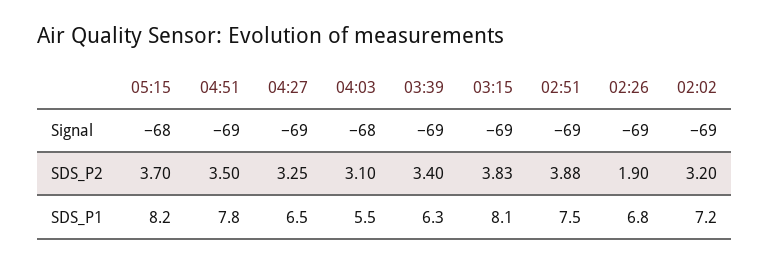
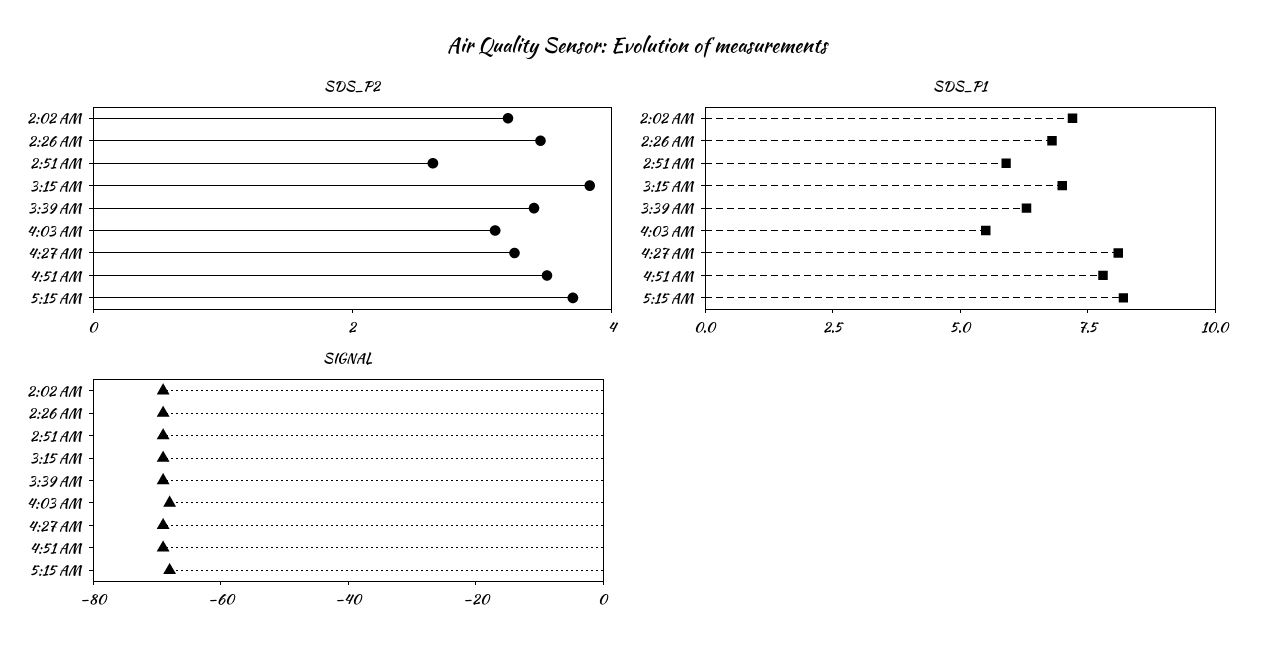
SDS_P2, 02:51: 3.88 -> 2.5
SDS_P2, 02:26: 1.9 -> 3.5
SDS_P1, 04:27: 6.5 -> 8
SDS_P1, 03:15: 8.1 -> 7
SDS_P1, 02:51: 7.5 -> 6

